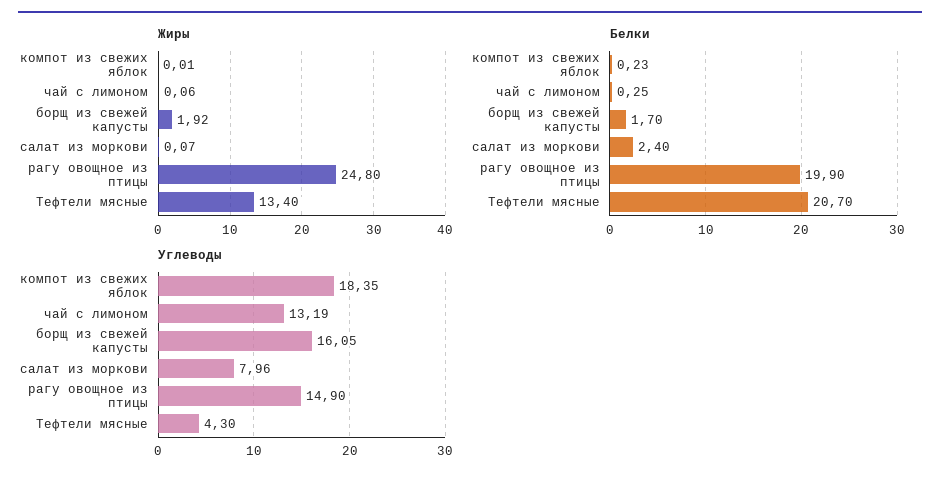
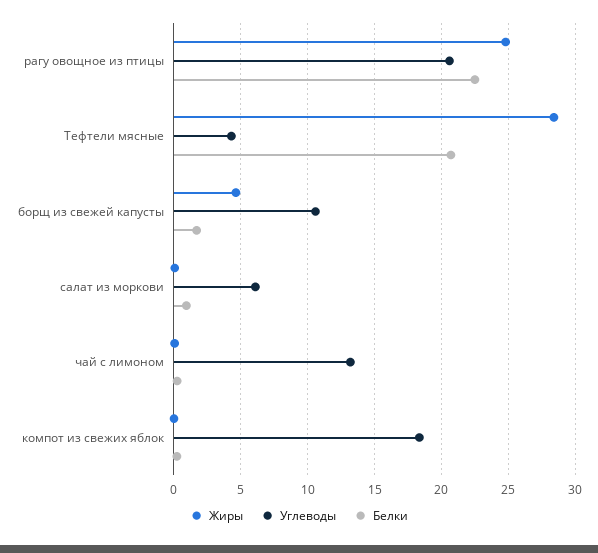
Жиры, борщ из свежей капусты: 1.92 -> 4.5
Жиры, Тефтели мясные: 13.4 -> 28.5
Белки, салат из моркови: 2.4 -> 1
Белки, рагу овощное из птицы: 19.9 -> 22.5
Углеводы, борщ из свежей капусты: 16.05 -> 10.5
Углеводы, салат из моркови: 7.96 -> 6
Углеводы, рагу овощное из птицы: 14.9 -> 20.5

